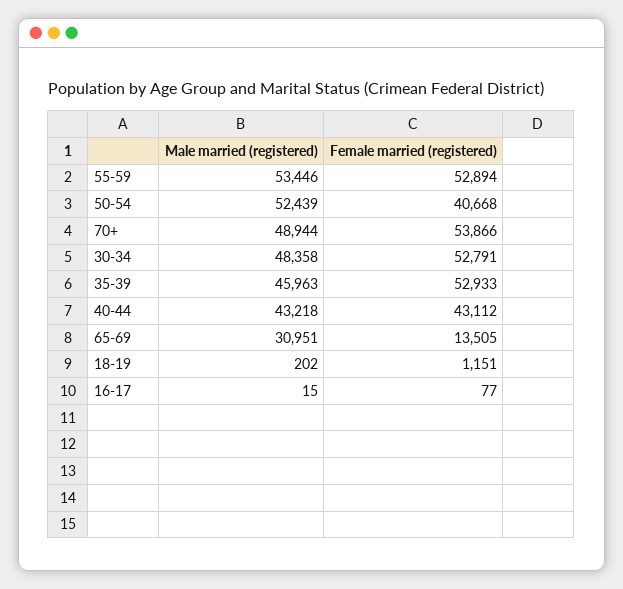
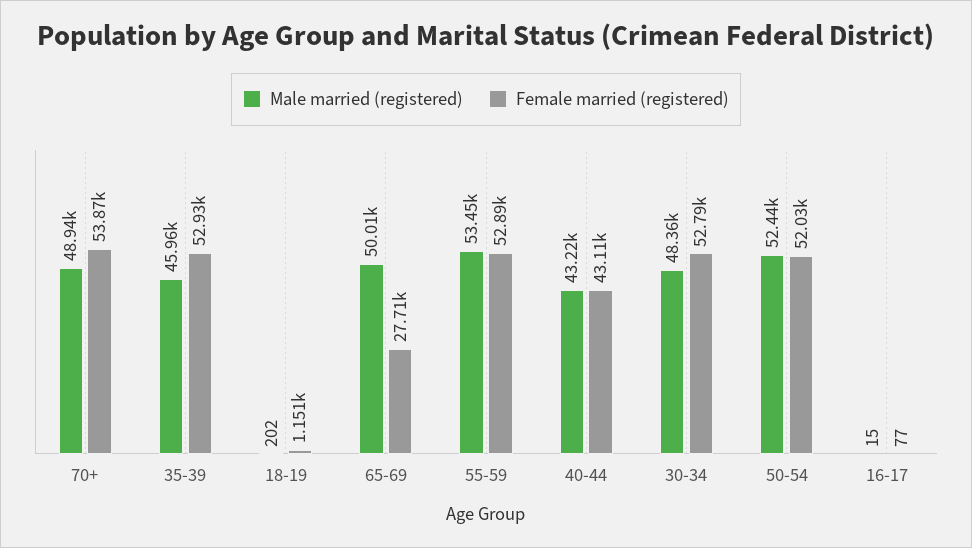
Female married (registered), 50-54: 40668 -> 52030
Male married (registered), 65-69: 30951 -> 50010
Female married (registered), 65-69: 13505 -> 27710

